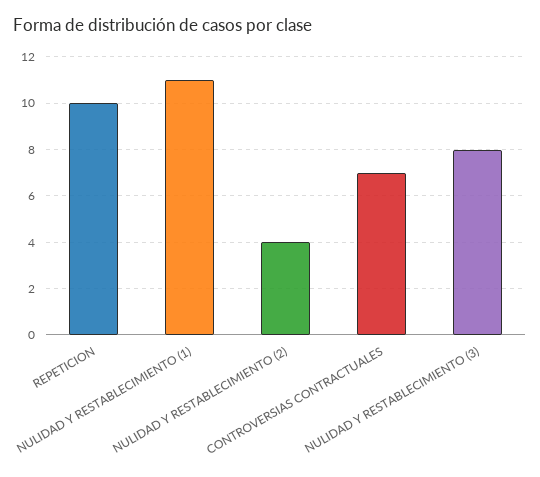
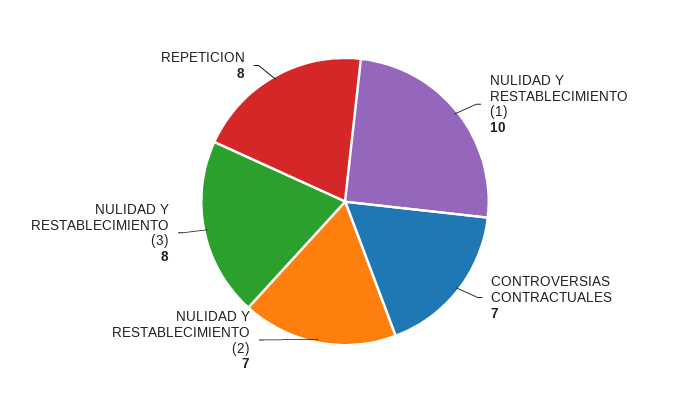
REPETICION: 10 -> 8
NULIDAD Y RESTABLECIMIENTO (1): 11 -> 10
NULIDAD Y RESTABLECIMIENTO (2): 4 -> 7

